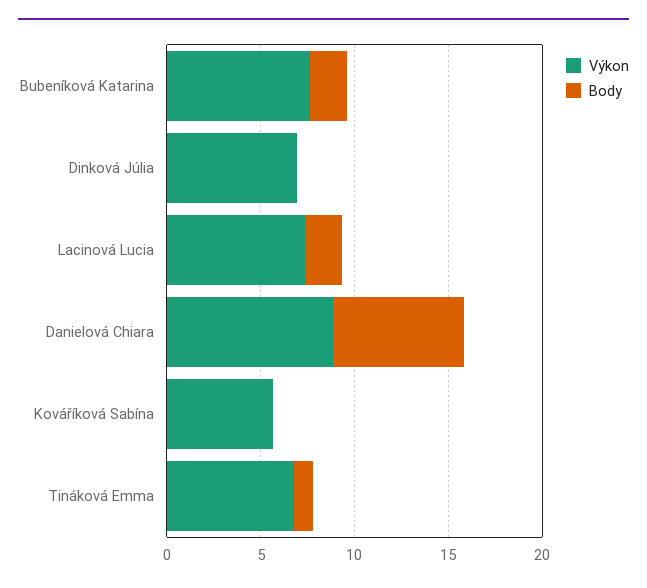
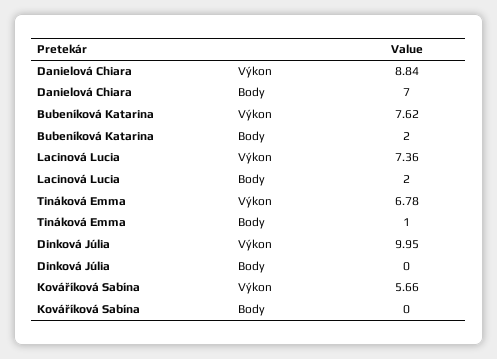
Výkon, Dinková Júlia: 7 -> 9.95

